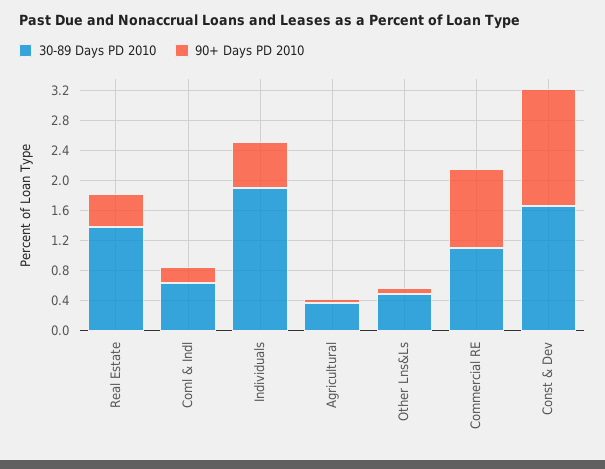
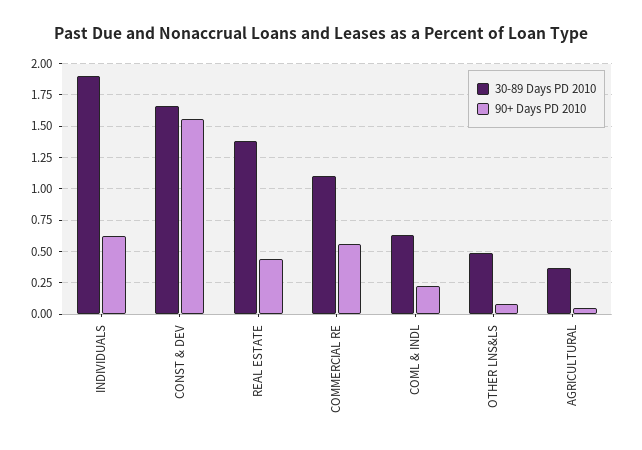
90+ Days PD 2010, Commercial RE: 1 -> 0.55

